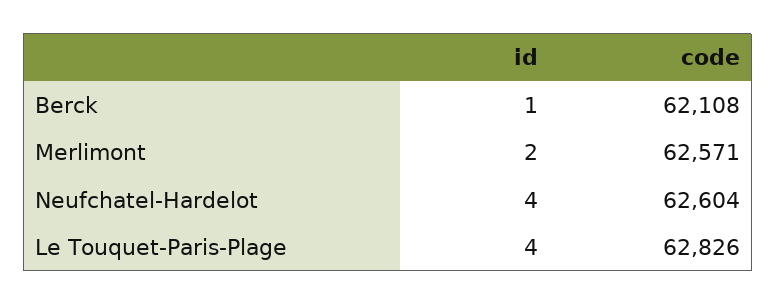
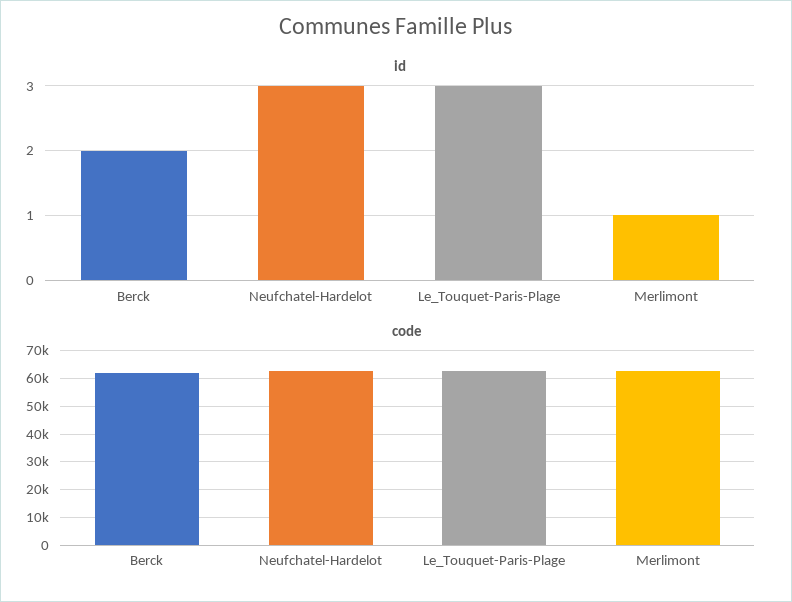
id, Berck: 1 -> 2
id, Merlimont: 2 -> 1
id, Neufchatel-Hardelot: 4 -> 3
id, Le Touquet-Paris-Plage: 4 -> 3

